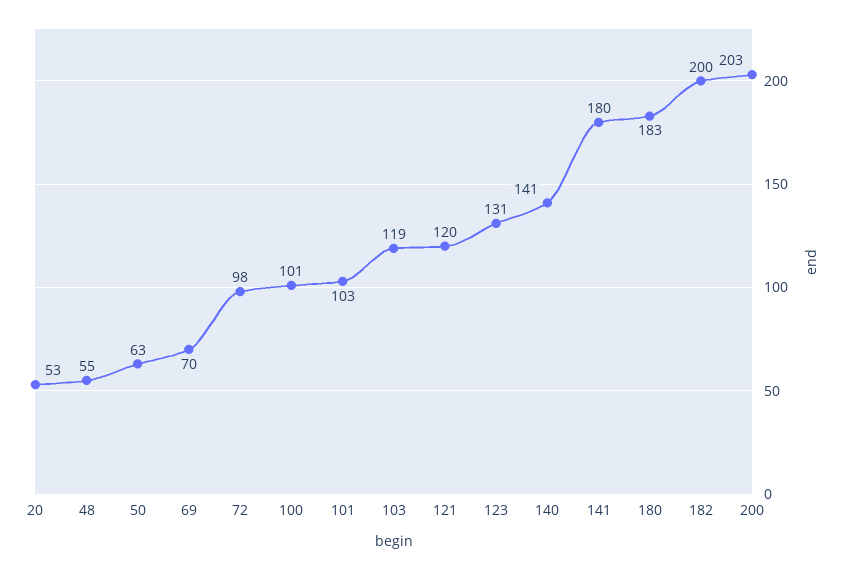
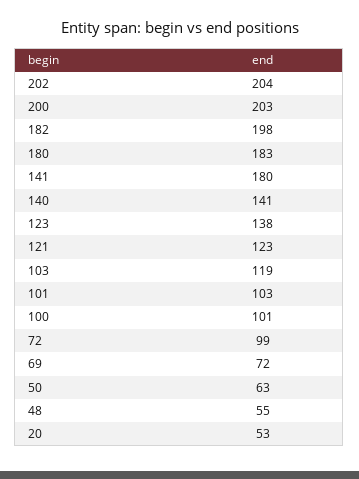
69: 70 -> 72
72: 98 -> 99
121: 120 -> 123
123: 131 -> 138
182: 200 -> 198
202: none -> 204

